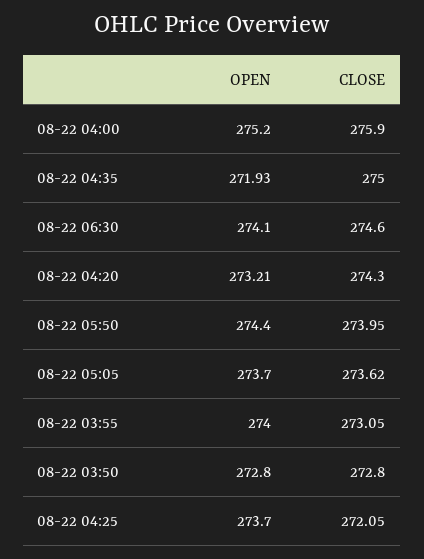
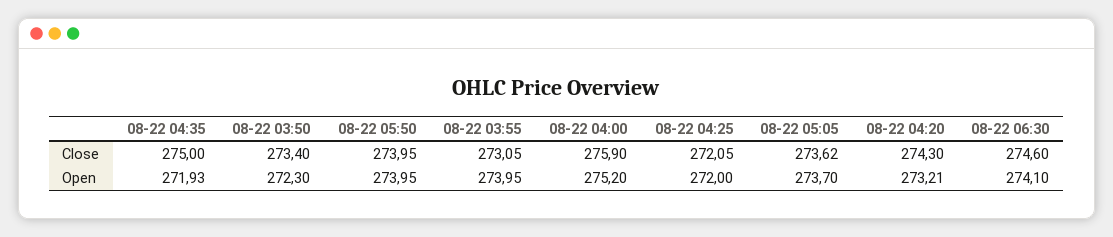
OPEN, 08-22 05:50: 274.4 -> 273.95
OPEN, 08-22 03:55: 274 -> 273.95
OPEN, 08-22 03:50: 272.8 -> 272.3
CLOSE, 08-22 03:50: 272.8 -> 273.4
OPEN, 08-22 04:25: 273.7 -> 272

